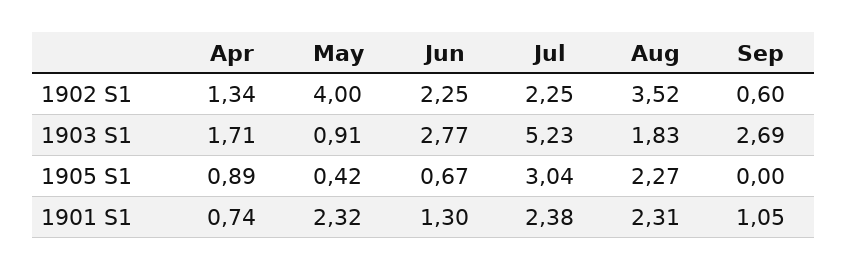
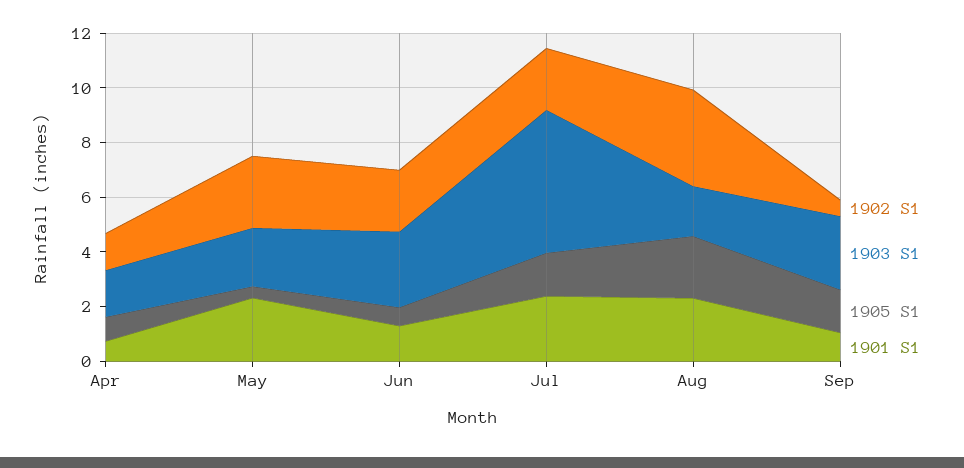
1902 S1, May: 4 -> 2.5
1903 S1, May: 0.91 -> 2
1905 S1, Jul: 3.04 -> 1.5
1905 S1, Sep: 0 -> 1.5

